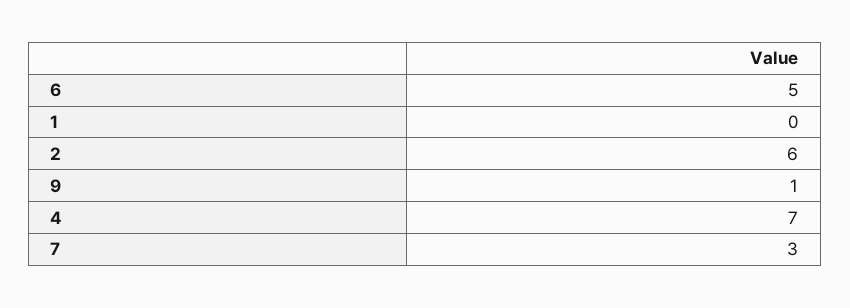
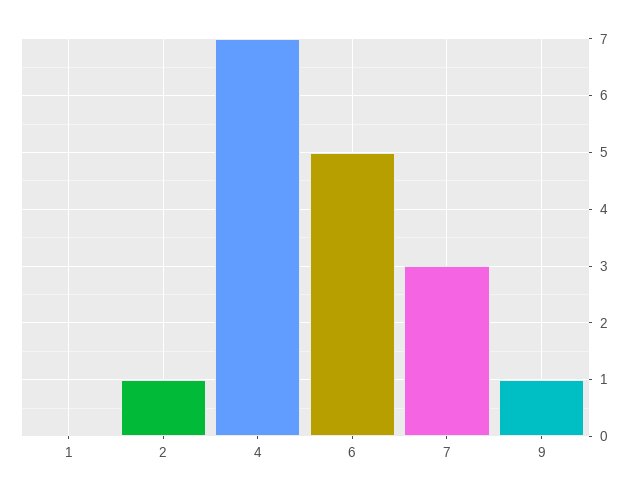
2: 6 -> 1

